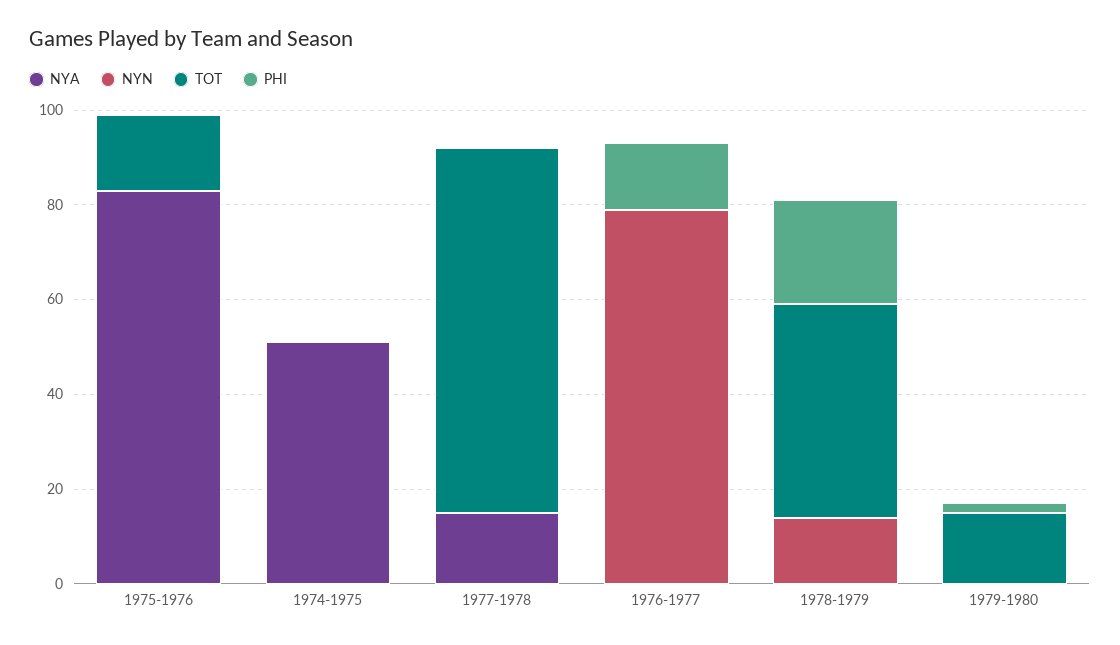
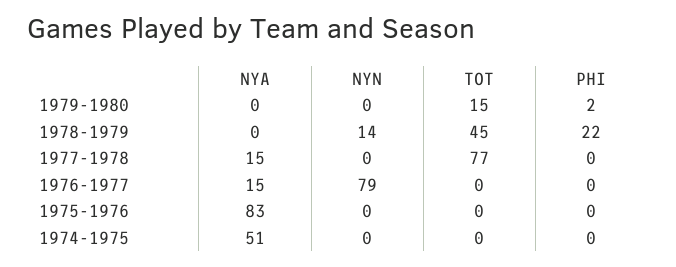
TOT, 1975-1976: 15 -> 0
NYA, 1976-1977: 0 -> 15
PHI, 1976-1977: 15 -> 0

